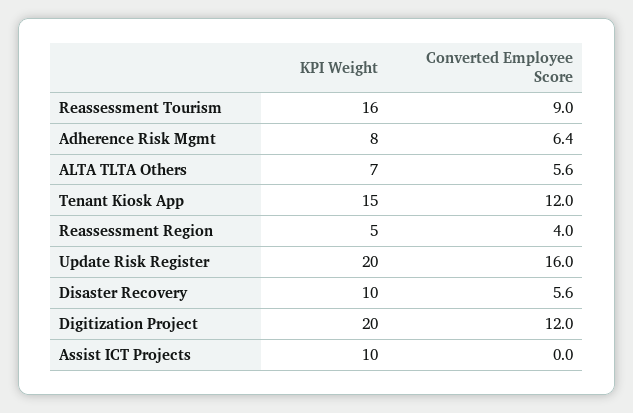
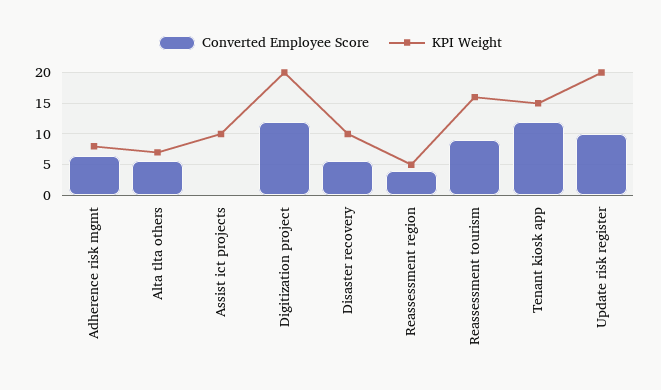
Converted Employee Score, Update Risk Register: 16 -> 10

